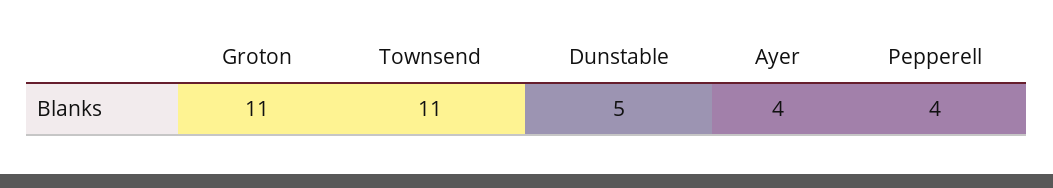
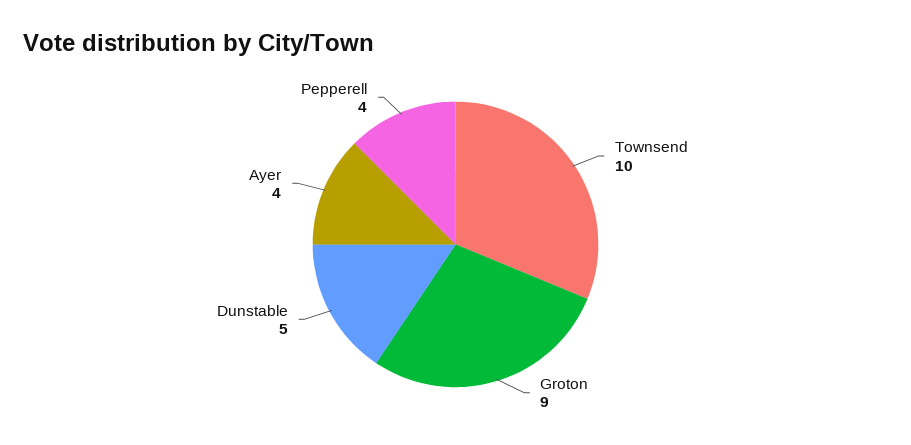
Groton: 11 -> 9
Townsend: 11 -> 10

